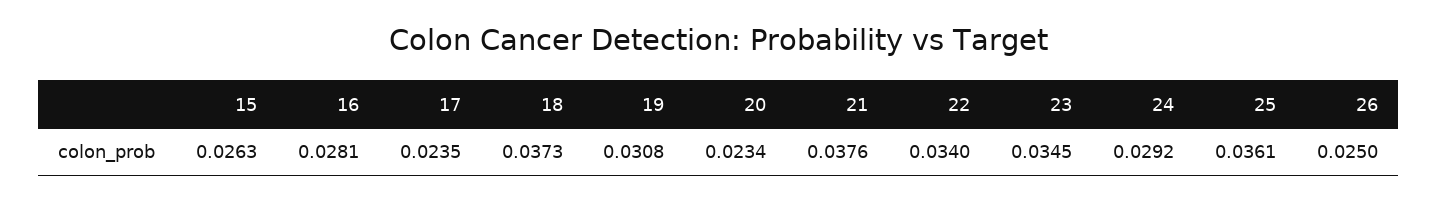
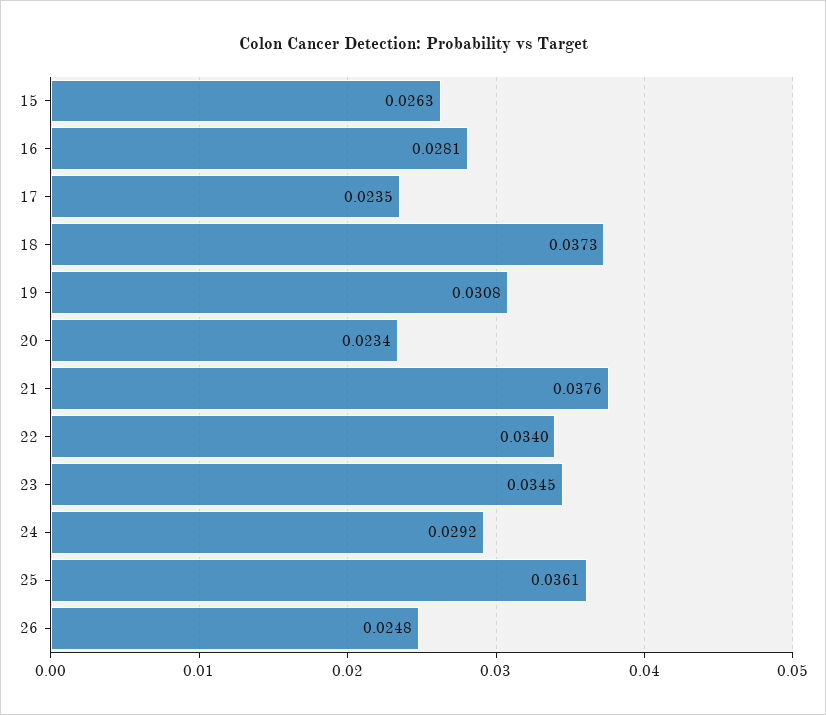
26: 0.025 -> 0.0248

